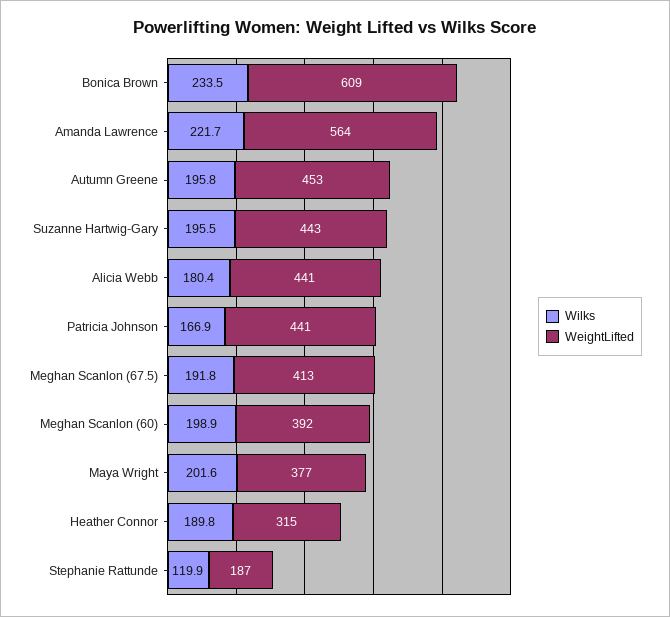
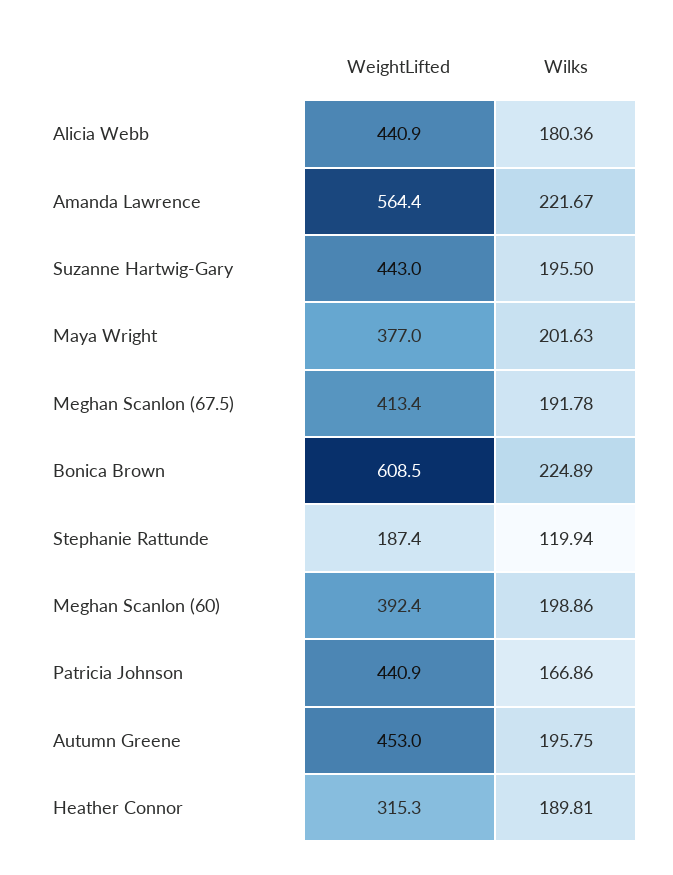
Wilks, Bonica Brown: 233.5 -> 224.89

